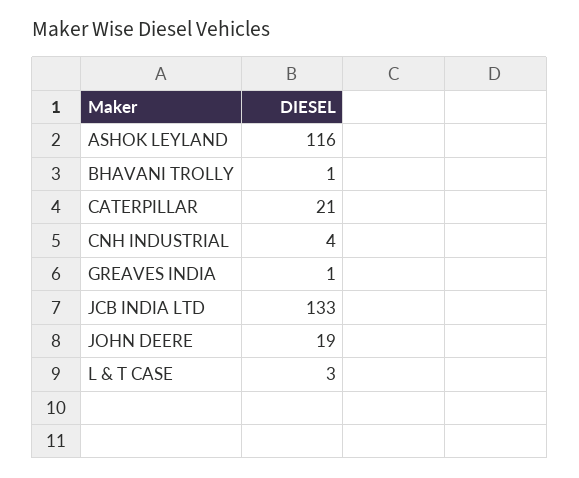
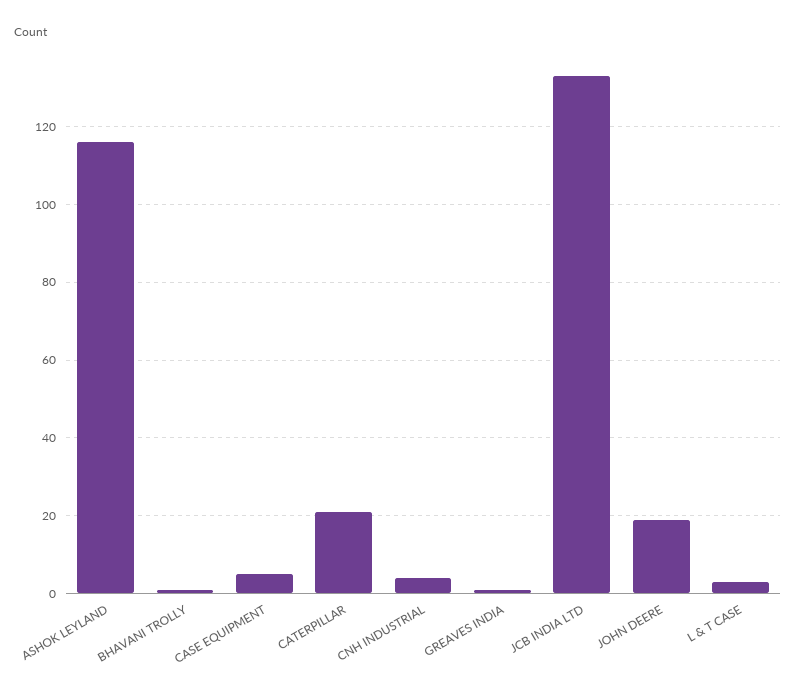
CASE EQUIPMENT: none -> 5

